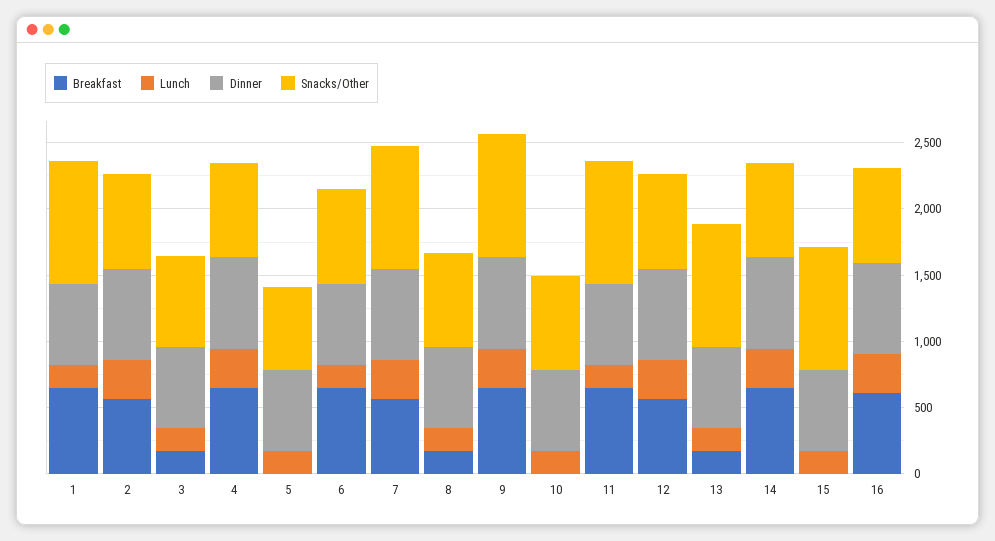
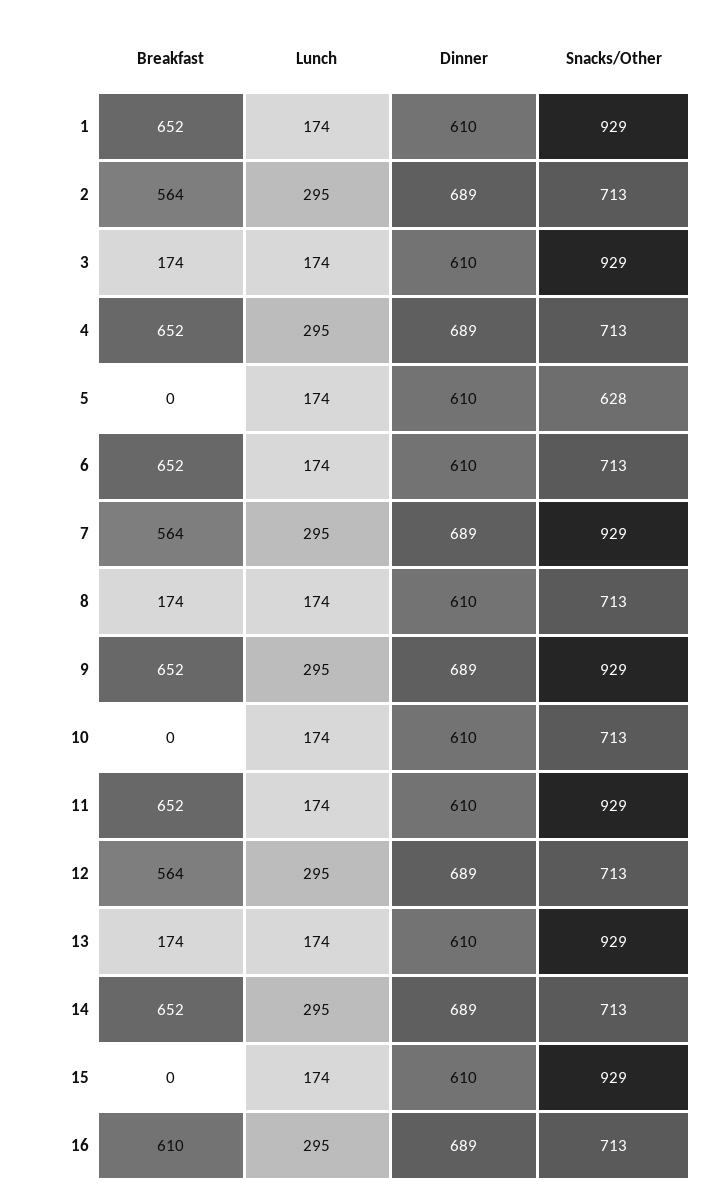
Snacks/Other, 3: 700 -> 929

